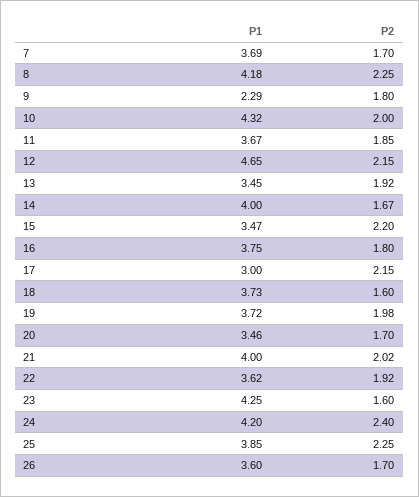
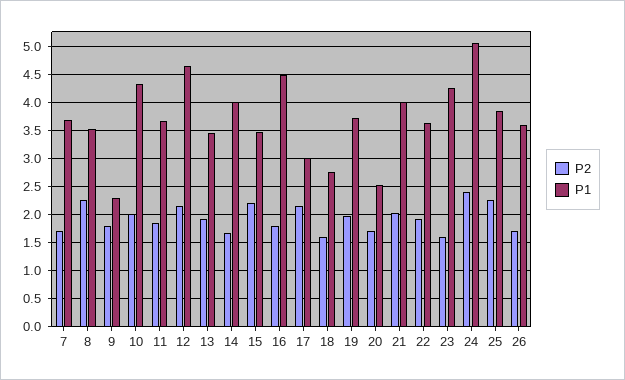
P1, 8: 4.18 -> 3.5
P1, 16: 3.75 -> 4.5
P1, 18: 3.73 -> 2.75
P1, 20: 3.46 -> 2.5
P1, 24: 4.2 -> 5

